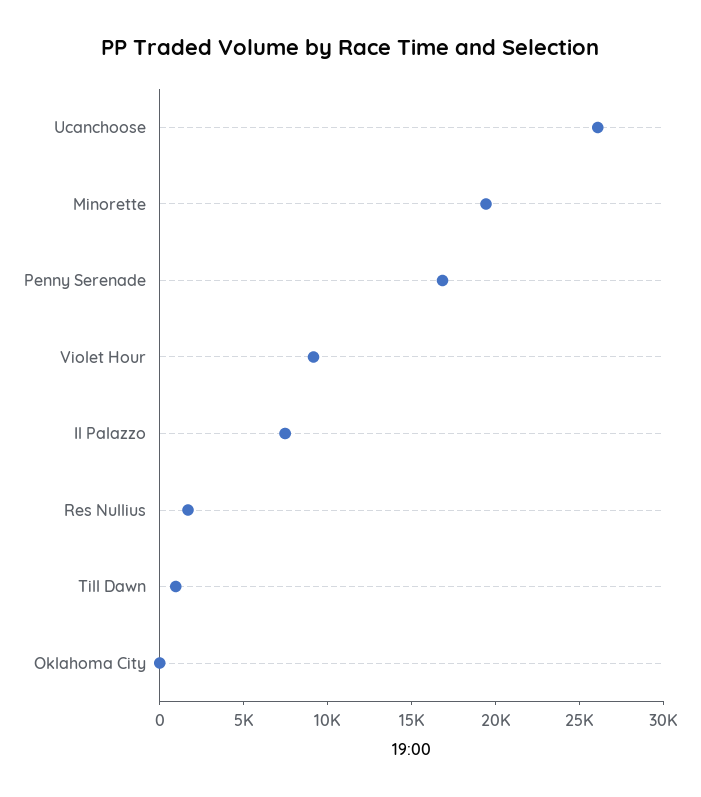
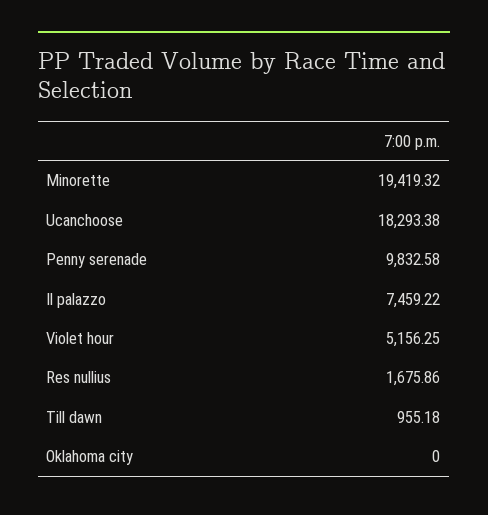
Ucanchoose: 26000 -> 18293.38
Penny Serenade: 17000 -> 9832.58
Violet Hour: 9000 -> 5156.25

